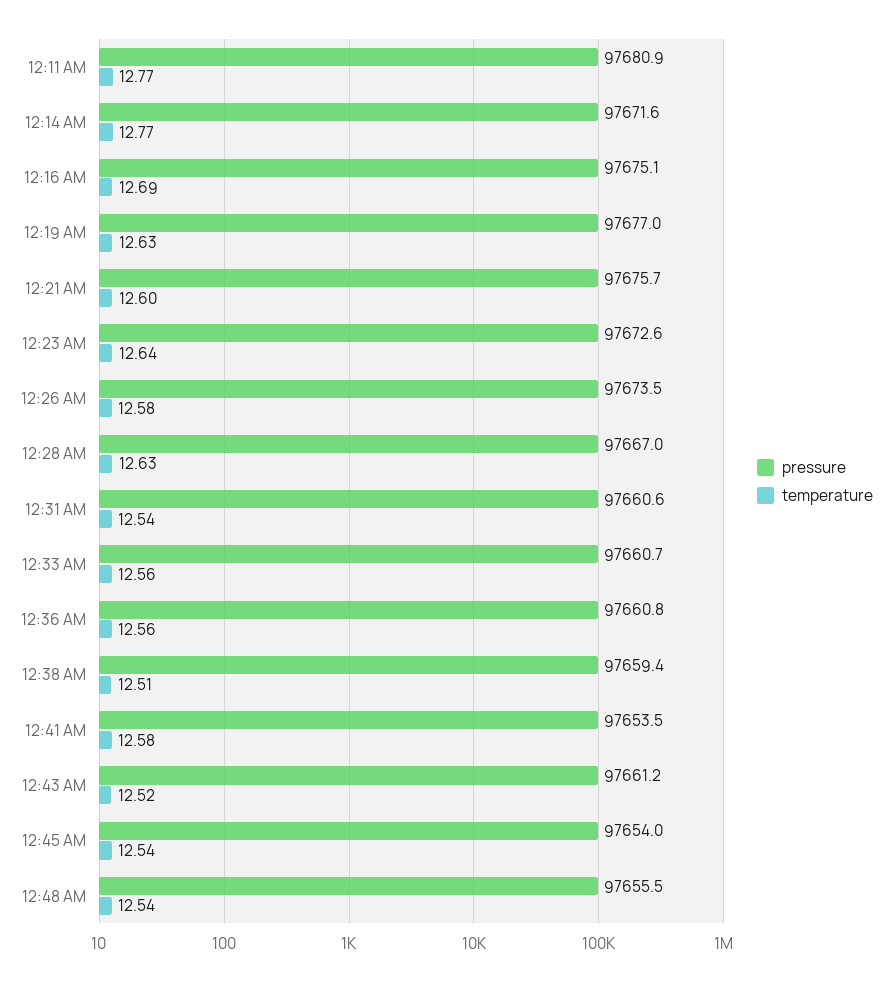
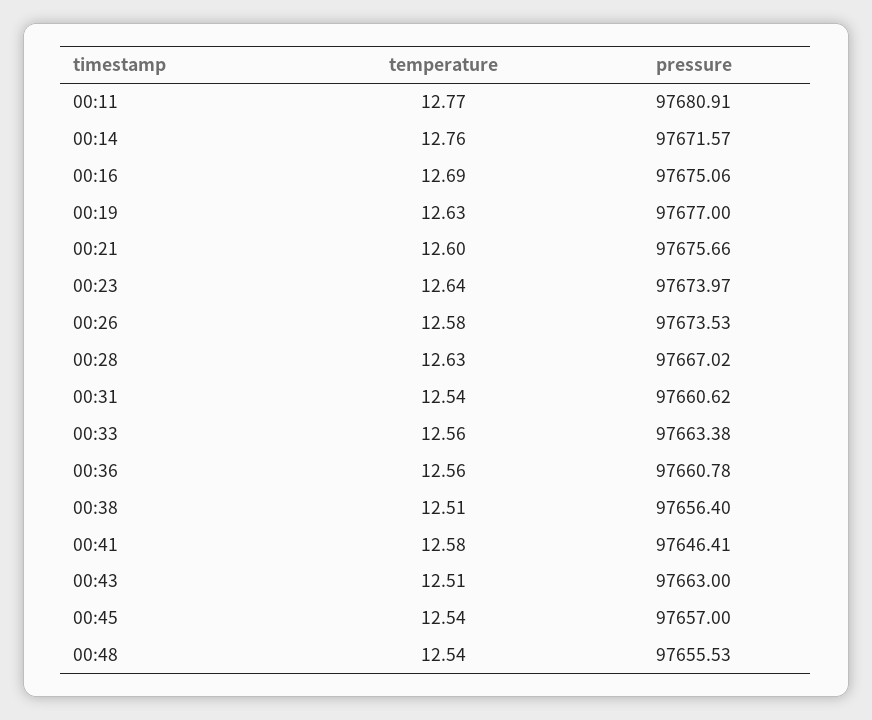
temperature, 12:14 AM: 12.77 -> 12.76
pressure, 12:23 AM: 97672.6 -> 97673.97
pressure, 12:33 AM: 97660.7 -> 97663.38
pressure, 12:38 AM: 97659.4 -> 97656.4
pressure, 12:41 AM: 97653.5 -> 97646.41
pressure, 12:43 AM: 97661.2 -> 97663
temperature, 12:43 AM: 12.52 -> 12.51
pressure, 12:45 AM: 97654 -> 97657

